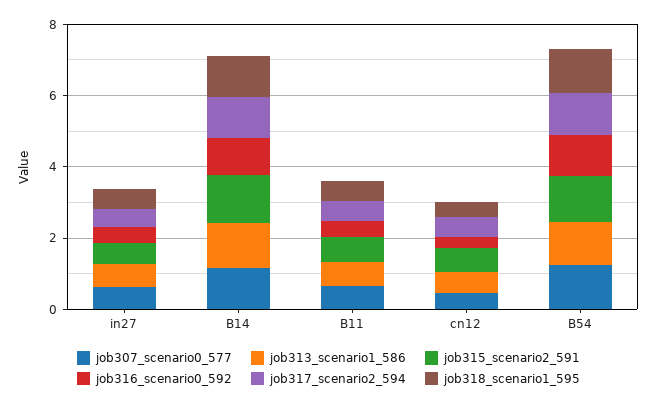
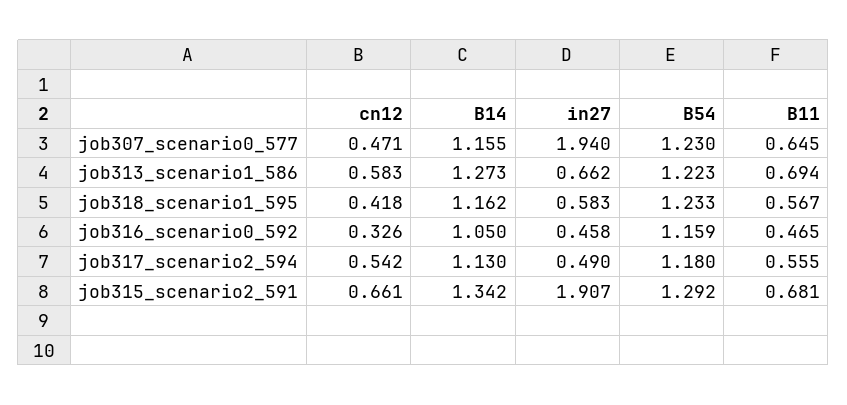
job307_scenario0_577, in27: 0.5 -> 1.94
job315_scenario2_591, in27: 0.5 -> 1.907

